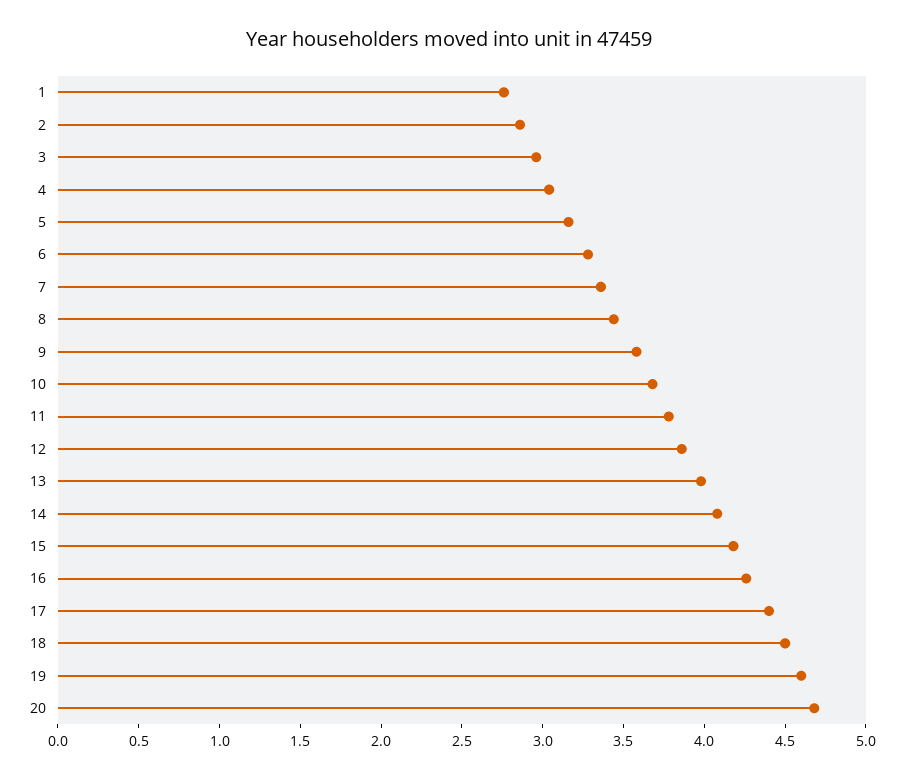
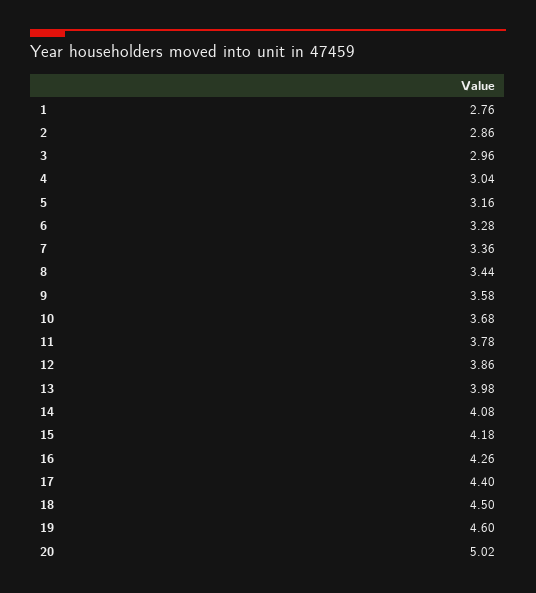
20: 4.7 -> 5.02

